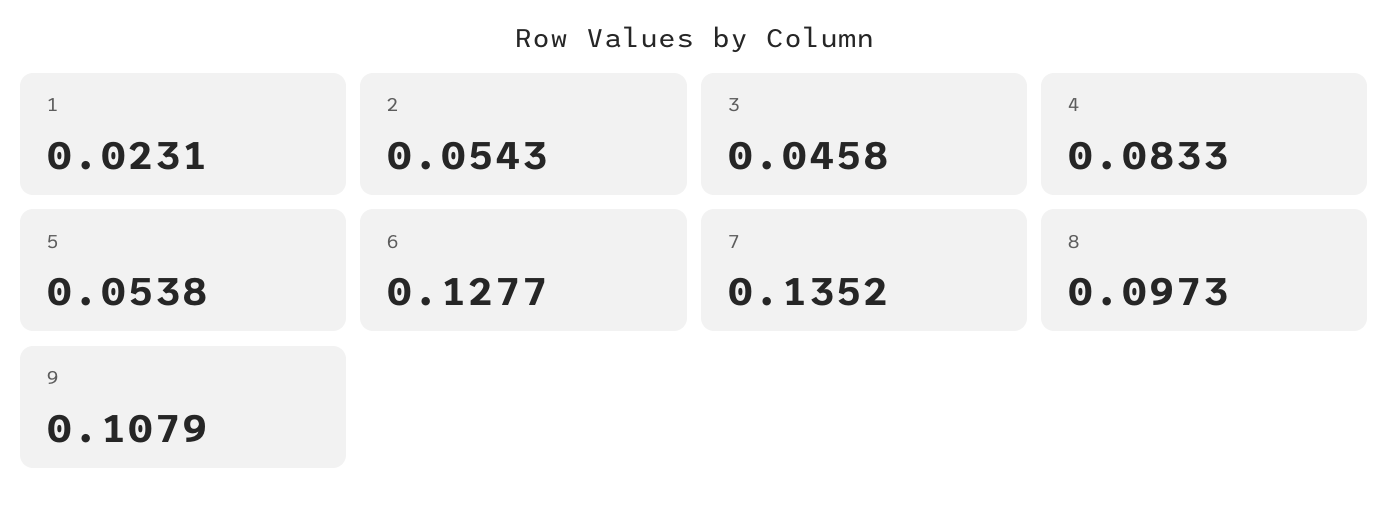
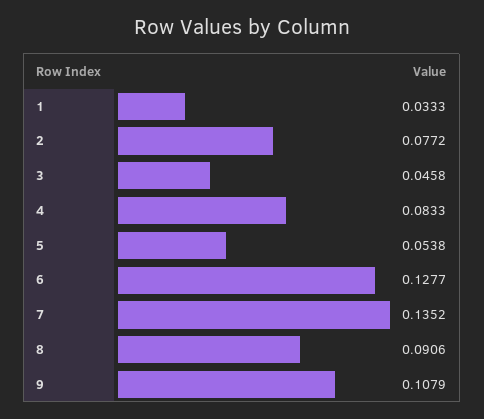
1: 0.0231 -> 0.0333
2: 0.0543 -> 0.0772
8: 0.0973 -> 0.0906

